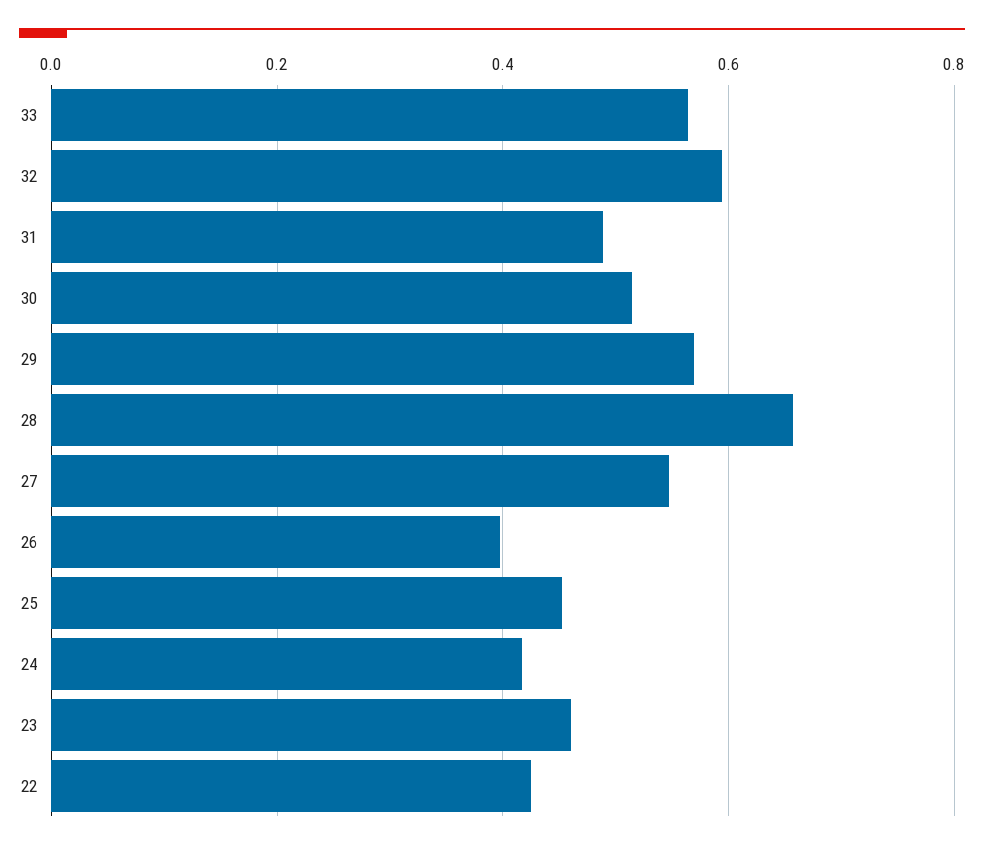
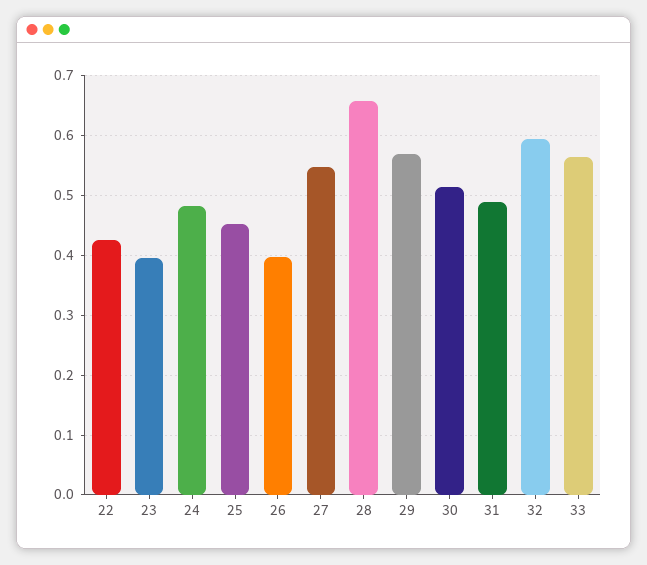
24: 0.42 -> 0.48
23: 0.46 -> 0.4

